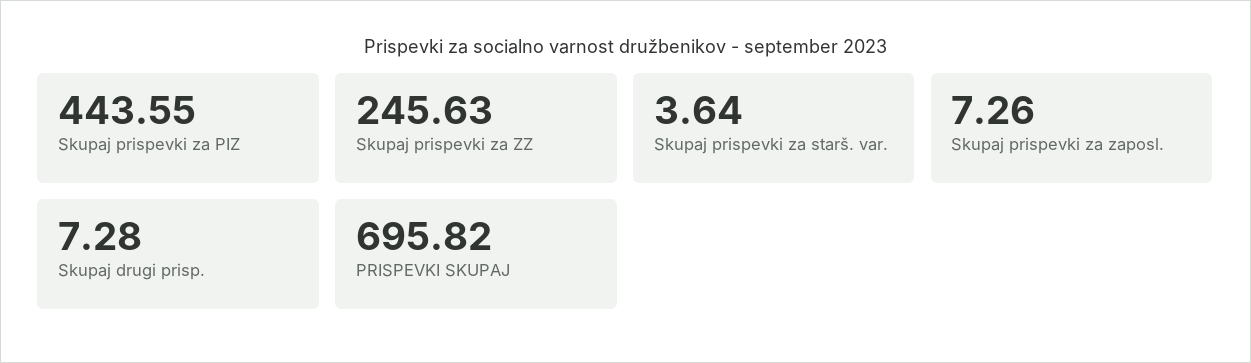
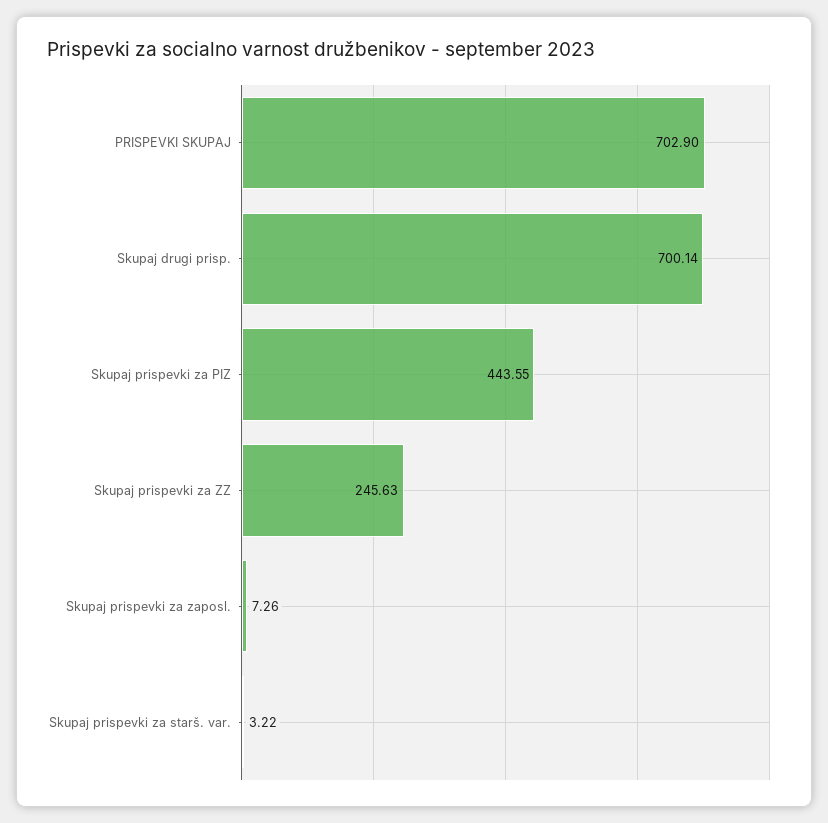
Skupaj prispevki za starš. var.: 3.64 -> 3.22
Skupaj drugi prisp.: 7.28 -> 700.14
PRISPEVKI SKUPAJ: 695.82 -> 702.9

